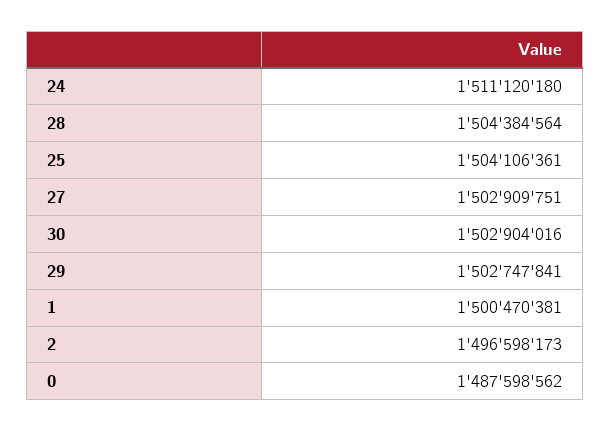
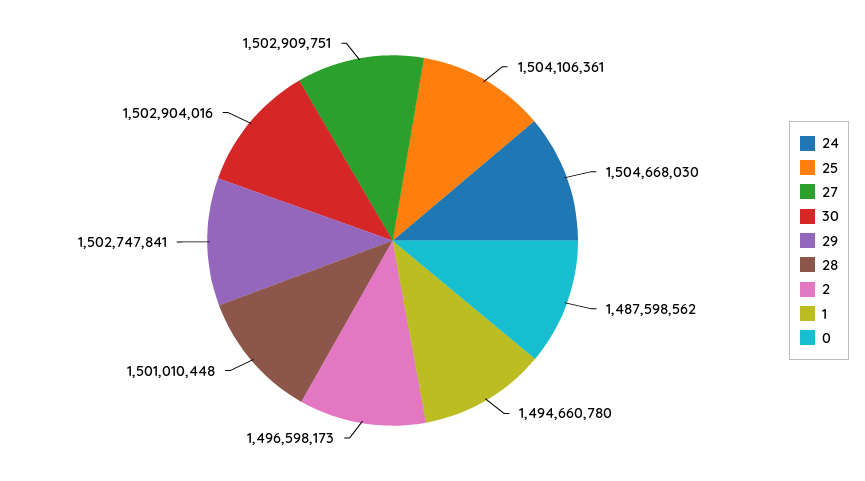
24: 1511120180 -> 1504668030
28: 1504384564 -> 1501010448
1: 1500470381 -> 1494660780

